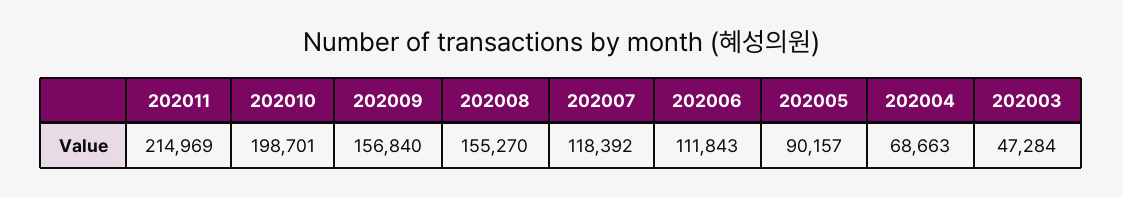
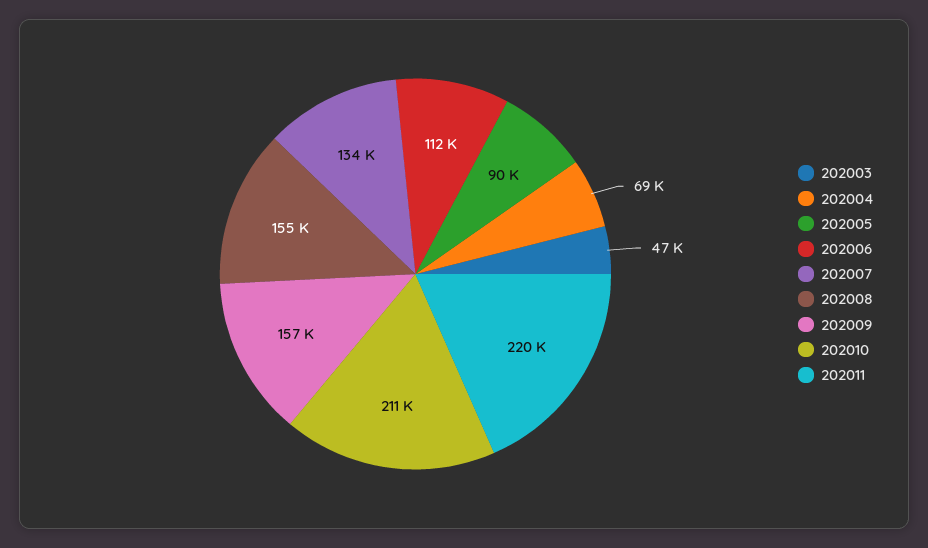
202011: 214969 -> 220000
202010: 198701 -> 211000
202007: 118392 -> 134000

